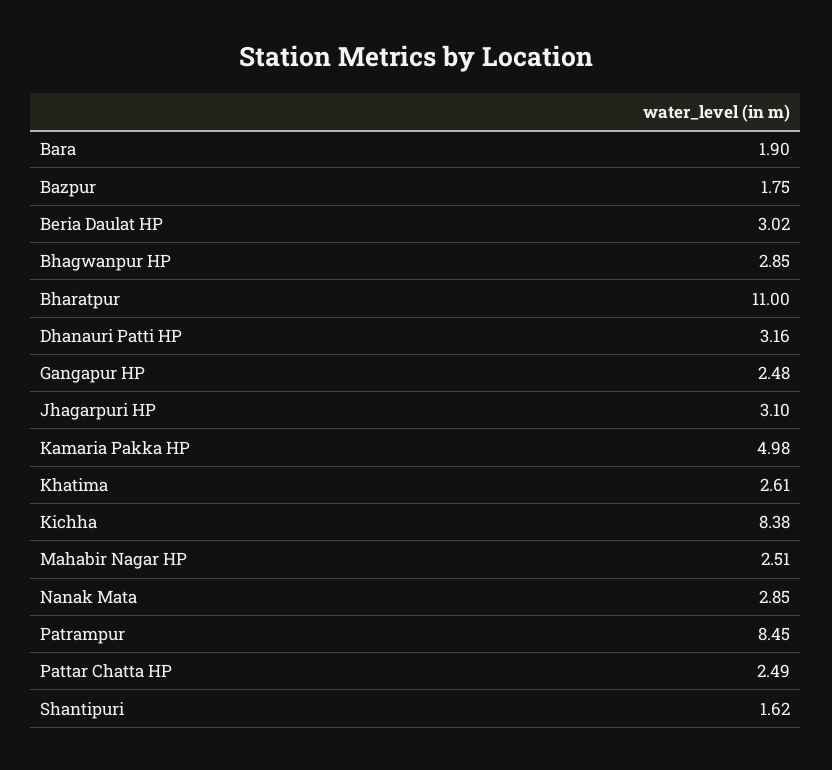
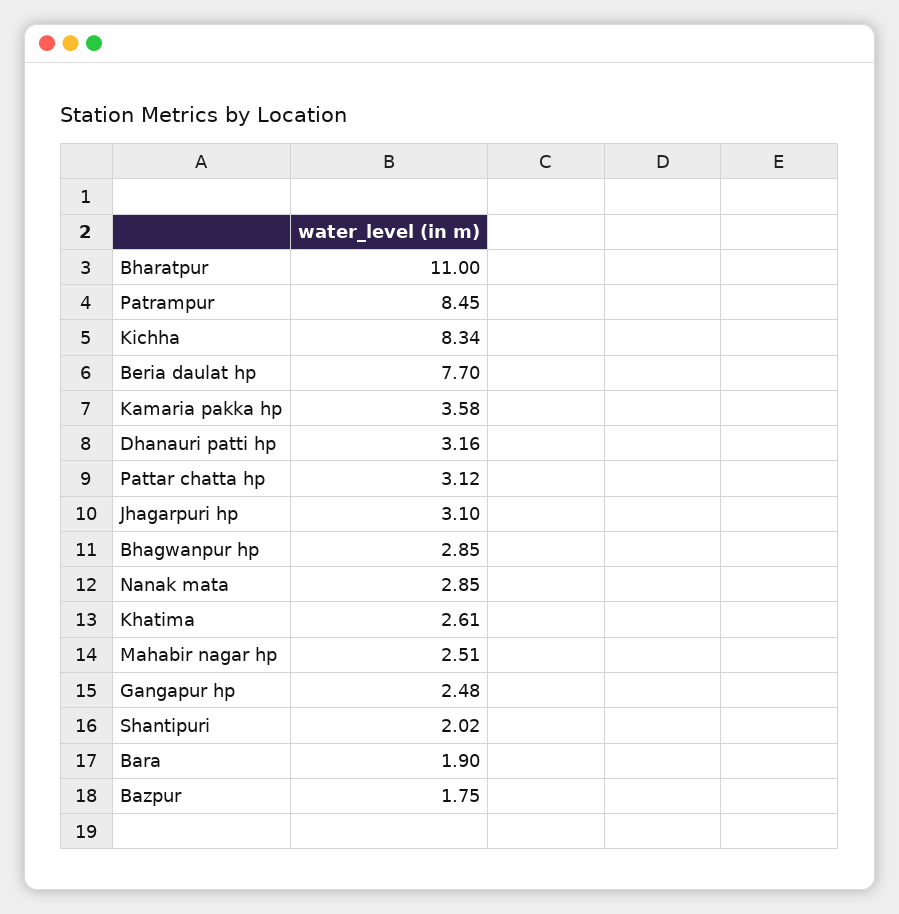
Beria Daulat HP: 3.02 -> 7.7
Kamaria Pakka HP: 4.98 -> 3.58
Kichha: 8.38 -> 8.34
Pattar Chatta HP: 2.49 -> 3.12
Shantipuri: 1.62 -> 2.02

